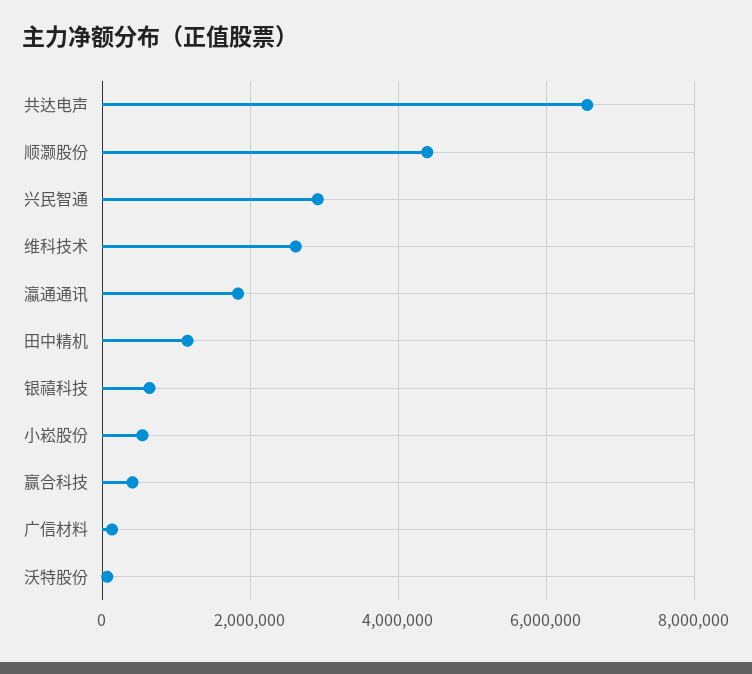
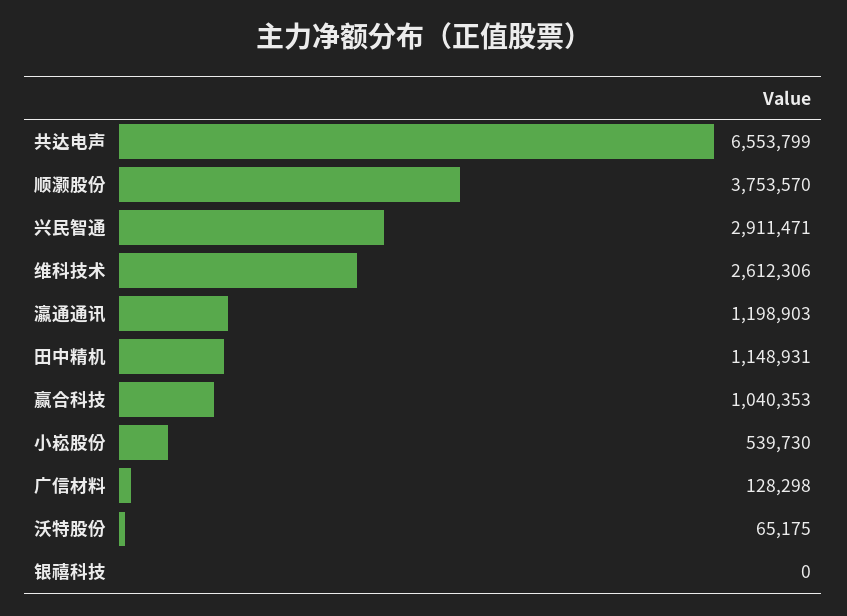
顺灏股份: 4400000 -> 3753570
瀛通通讯: 1800000 -> 1198903
银禧科技: 600000 -> 0
赢合科技: 400000 -> 1040353

